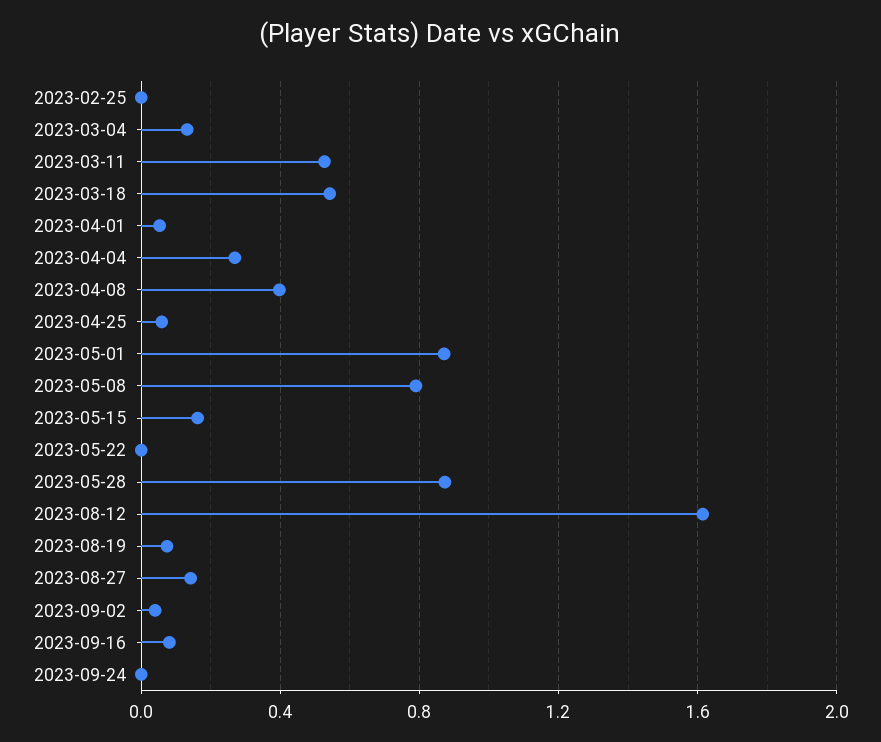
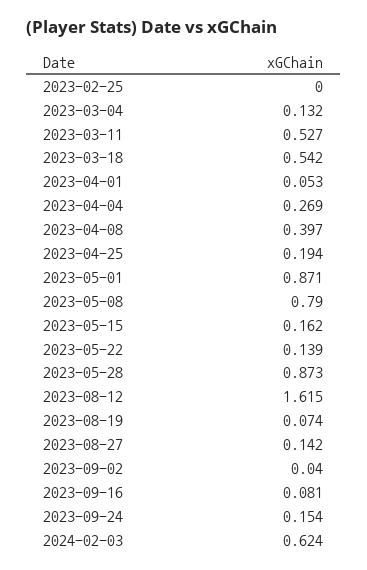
2023-04-25: 0.05 -> 0.194
2023-05-22: 0 -> 0.139
2023-09-24: 0 -> 0.154
2024-02-03: none -> 0.624

